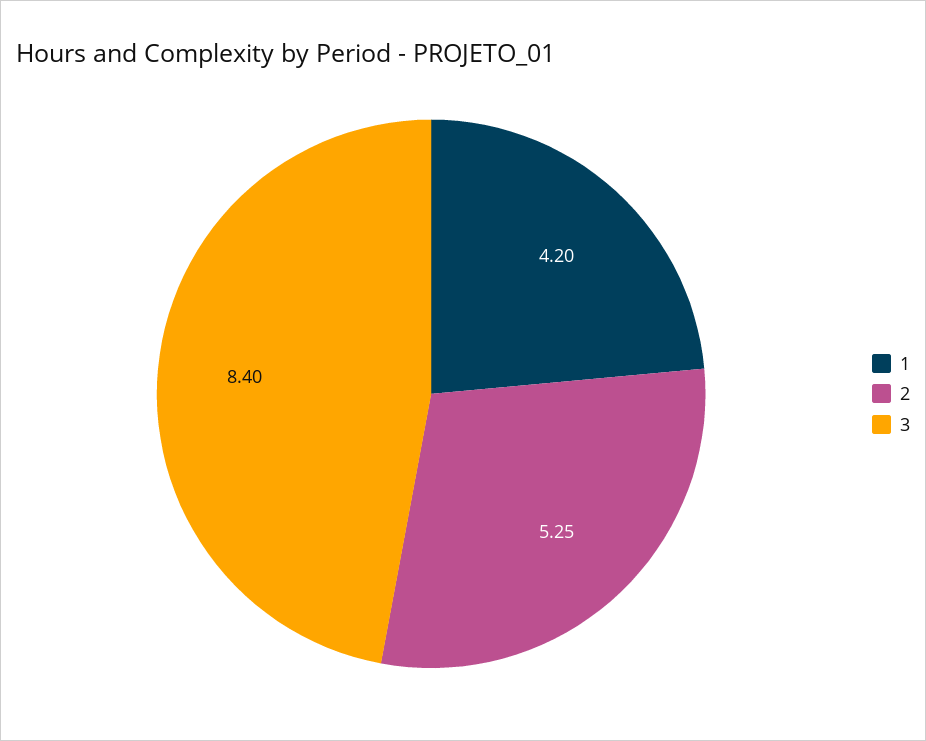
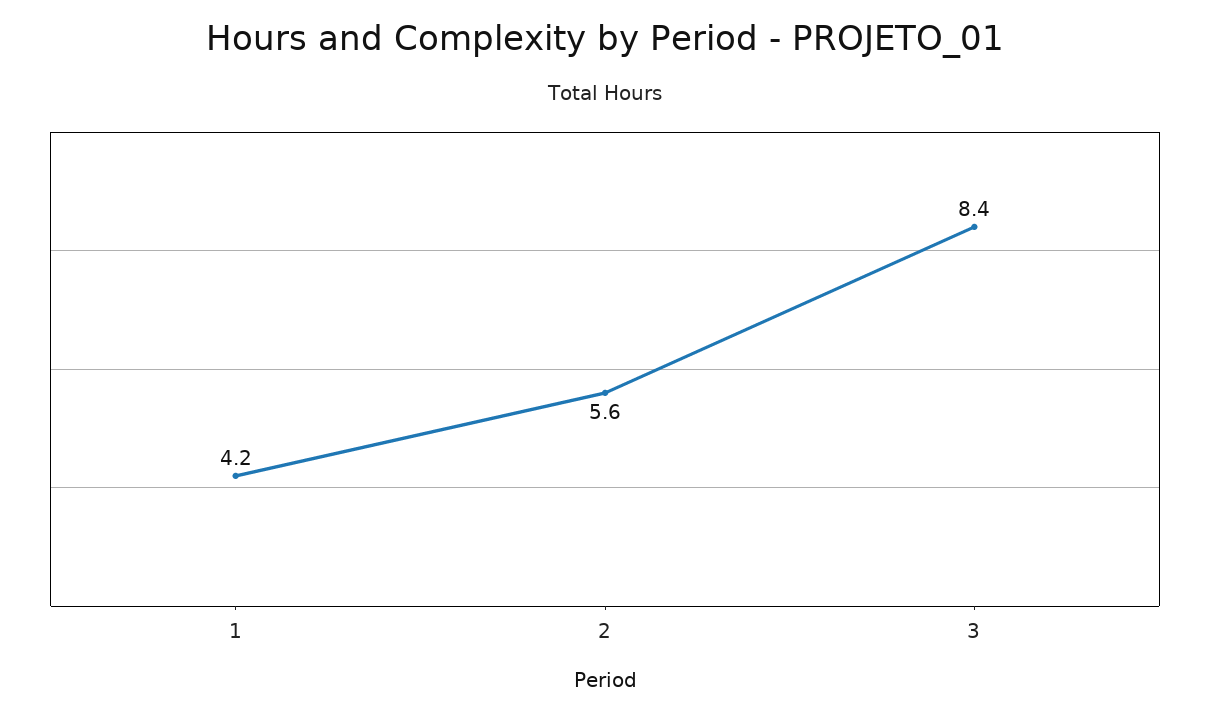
2: 5.25 -> 5.6

